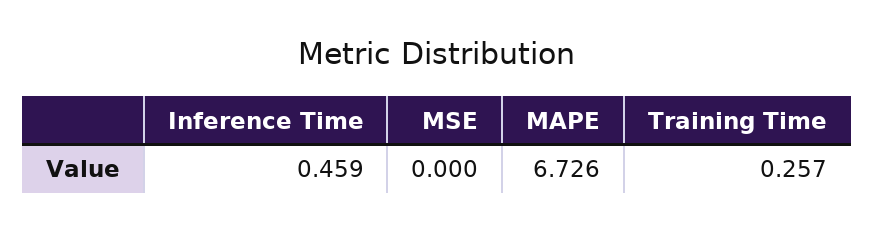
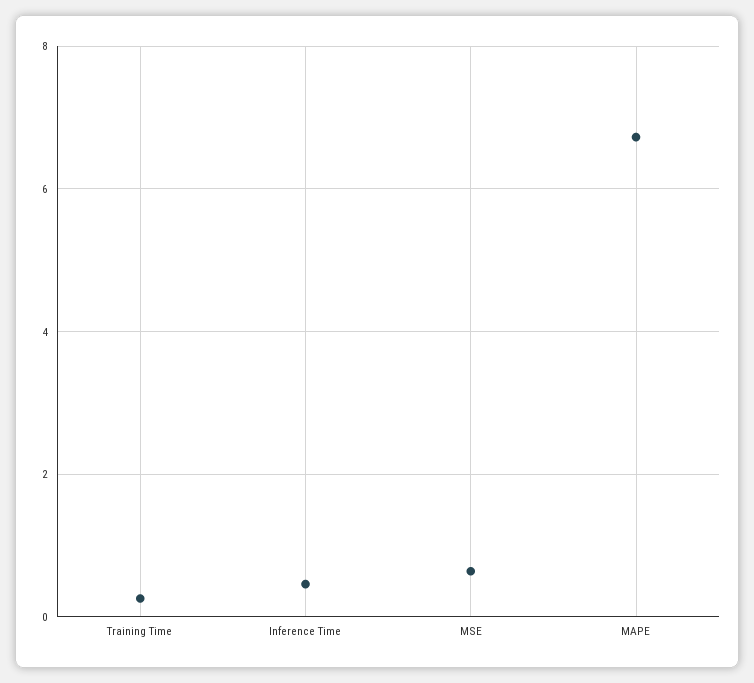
MSE: 0 -> 0.6

